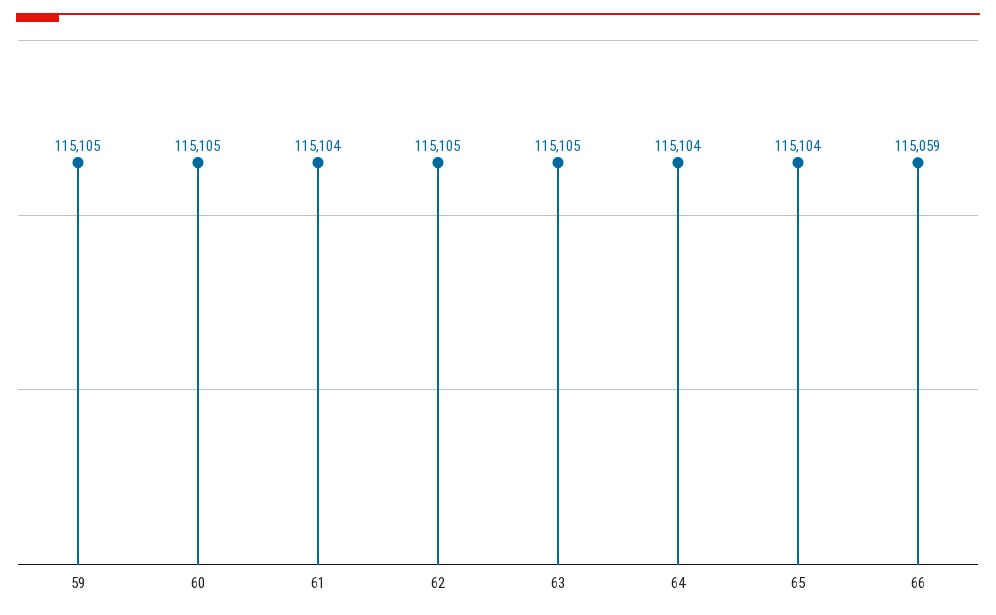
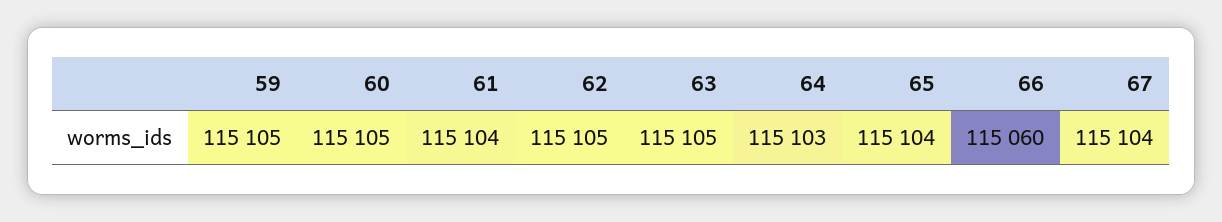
64: 115104 -> 115103
66: 115059 -> 115060
67: none -> 115104

